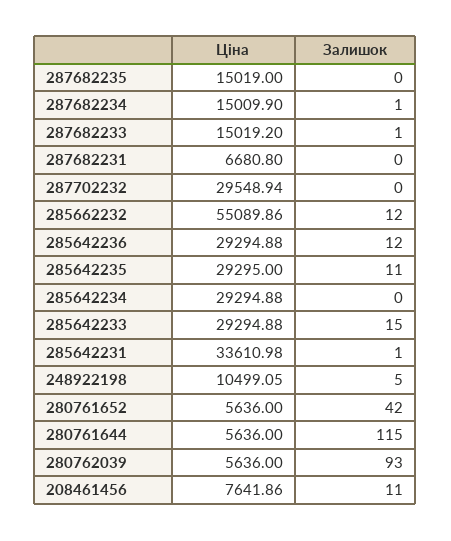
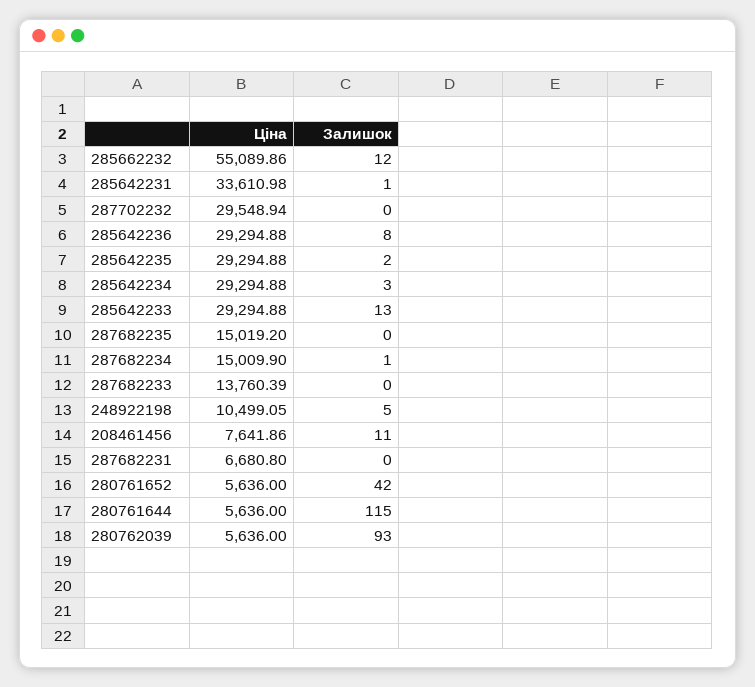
Ціна, 287682235: 15019 -> 15019.2
Ціна, 287682233: 15019.2 -> 13760.39
Залишок, 287682233: 1 -> 0
Залишок, 285642236: 12 -> 8
Ціна, 285642235: 29295 -> 29294.88
Залишок, 285642235: 11 -> 2
Залишок, 285642234: 0 -> 3
Залишок, 285642233: 15 -> 13

